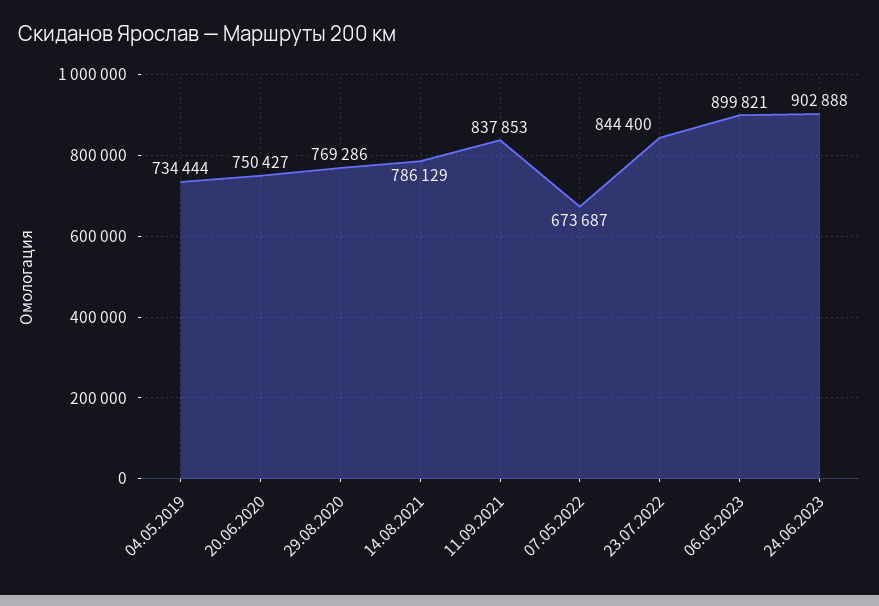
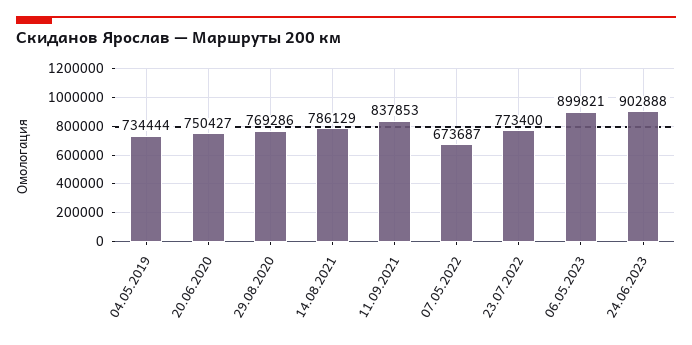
23.07.2022: 844400 -> 773400

